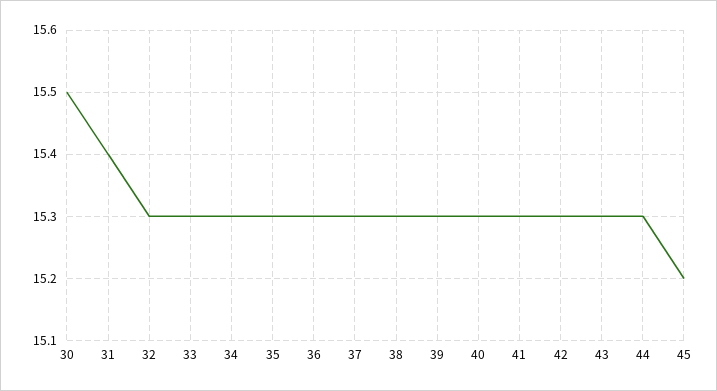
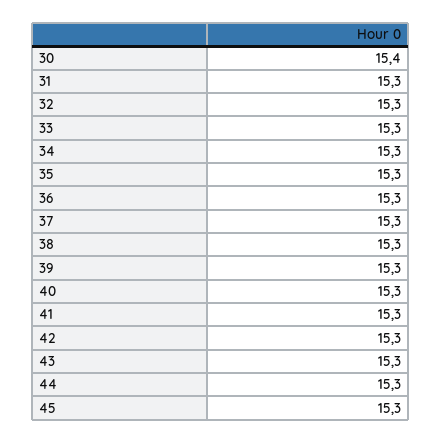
30: 15.5 -> 15.4
31: 15.4 -> 15.3
45: 15.2 -> 15.3

